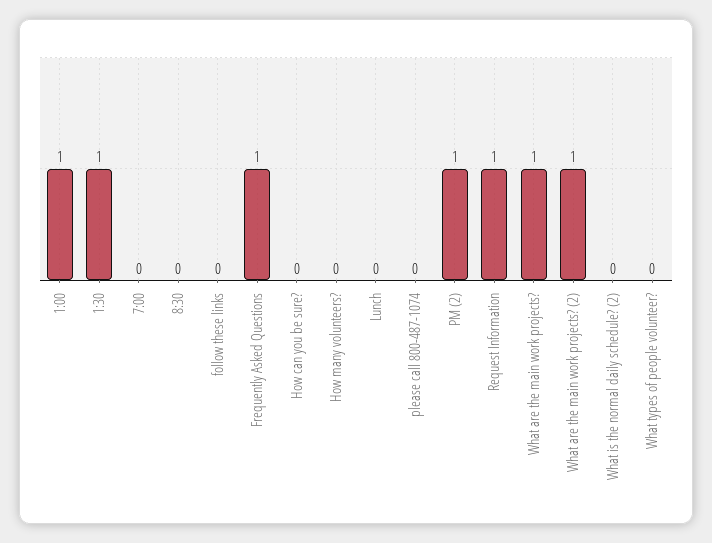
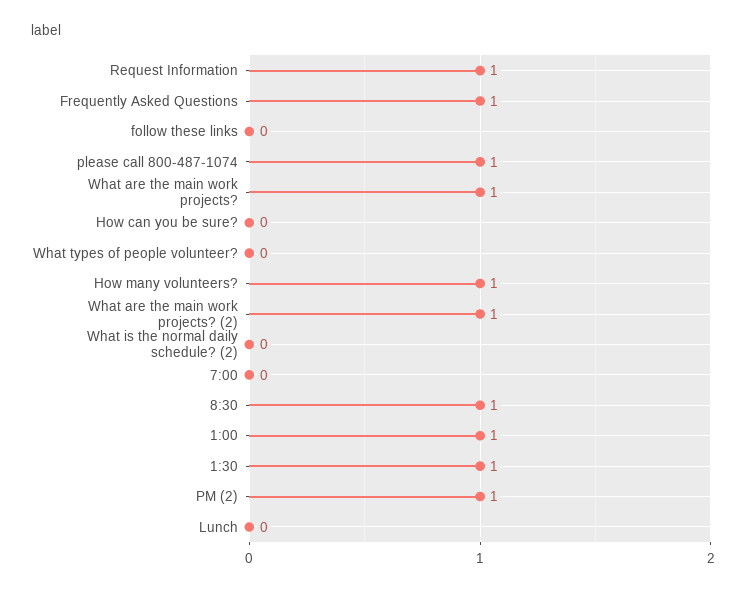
8:30: 0 -> 1
How many volunteers?: 0 -> 1
please call 800-487-1074: 0 -> 1

